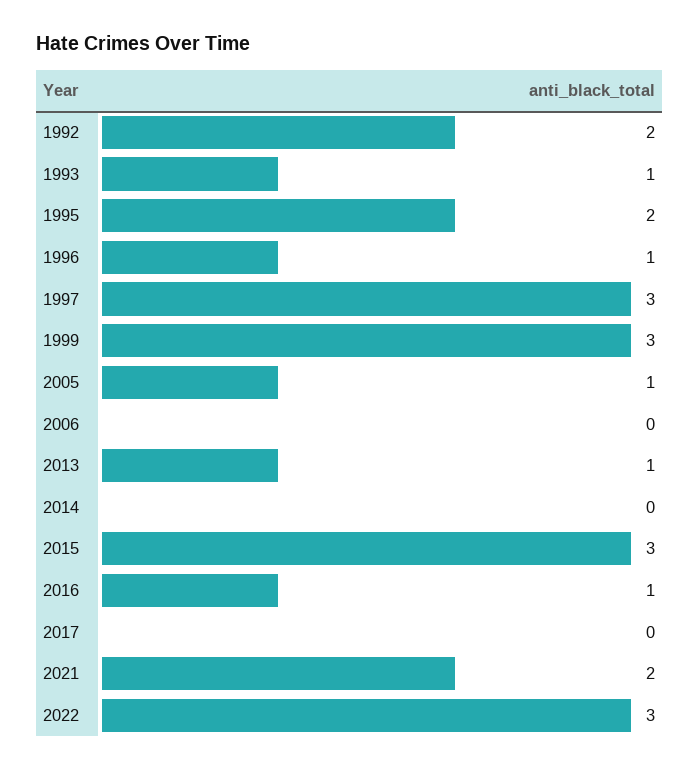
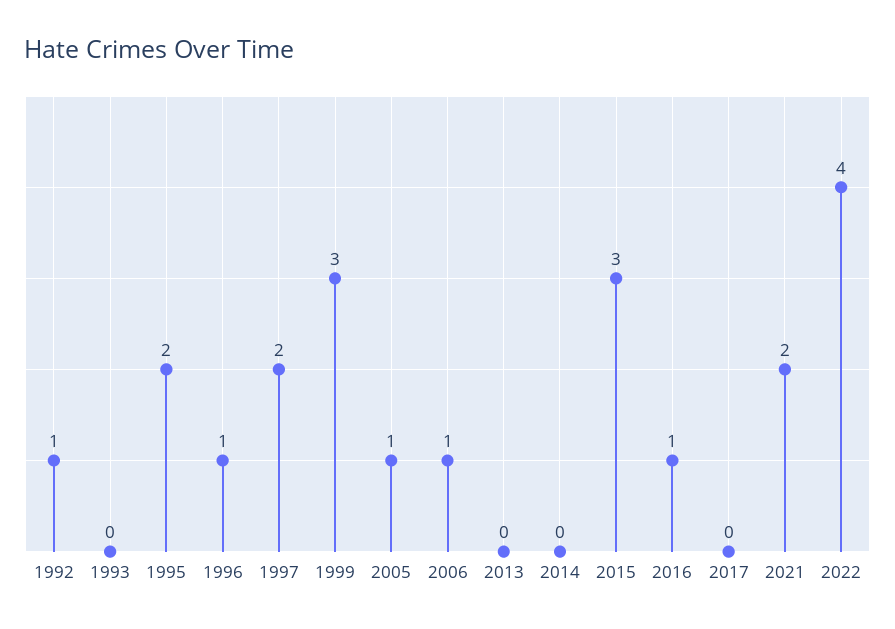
1992: 2 -> 1
1993: 1 -> 0
1997: 3 -> 2
2006: 0 -> 1
2013: 1 -> 0
2022: 3 -> 4

